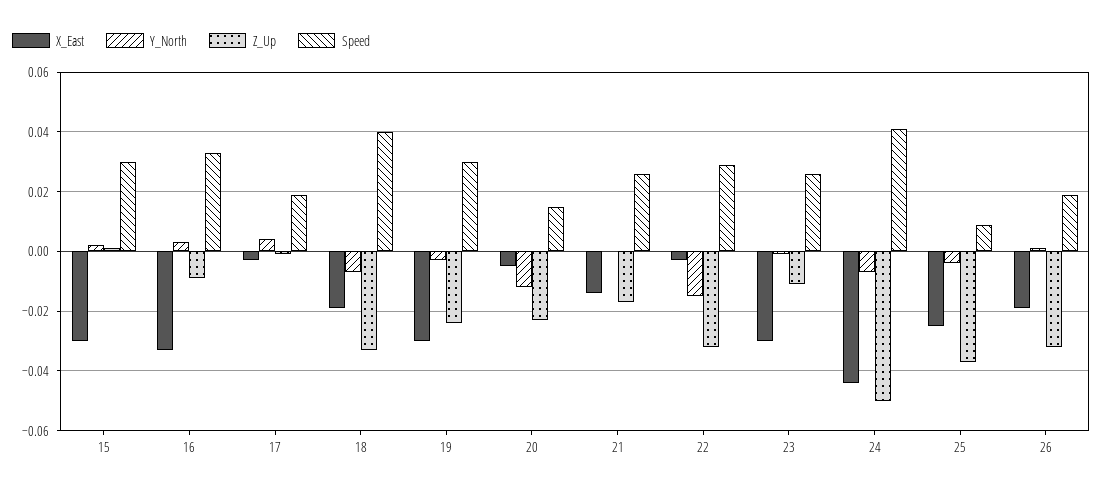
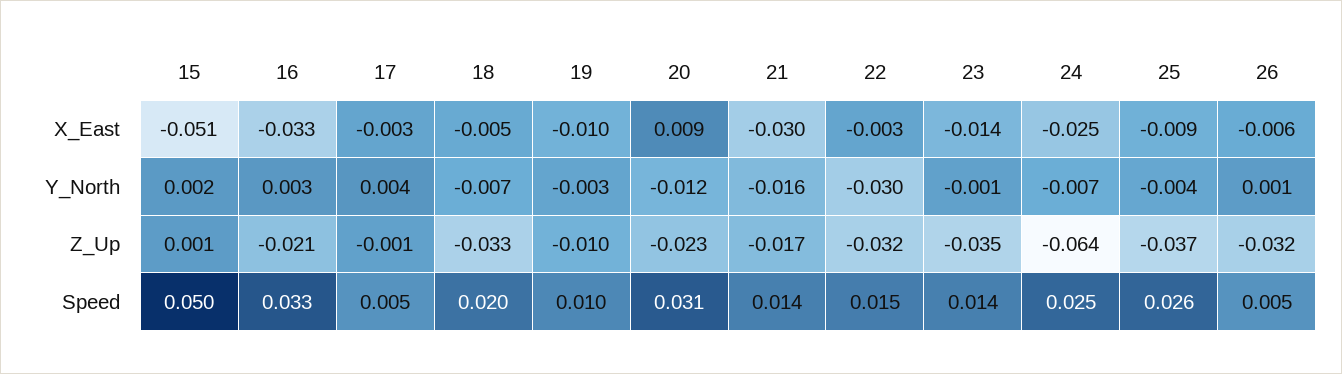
X_East, 15: -0.03 -> -0.051
Speed, 15: 0.03 -> 0.05
Z_Up, 16: -0.01 -> -0.021
Speed, 17: 0.02 -> 0.005
X_East, 18: -0.02 -> -0.005
Speed, 18: 0.04 -> 0.02
X_East, 19: -0.03 -> -0.01
Z_Up, 19: -0.025 -> -0.01
Speed, 19: 0.03 -> 0.01
X_East, 20: -0.005 -> 0.009
Speed, 20: 0.015 -> 0.031
X_East, 21: -0.015 -> -0.03
Y_North, 21: 0 -> -0.016
Speed, 21: 0.025 -> 0.014
Y_North, 22: -0.015 -> -0.03
Speed, 22: 0.03 -> 0.015
X_East, 23: -0.03 -> -0.014
Z_Up, 23: -0.01 -> -0.035
Speed, 23: 0.025 -> 0.014
X_East, 24: -0.045 -> -0.025
Z_Up, 24: -0.05 -> -0.064
Speed, 24: 0.04 -> 0.025
X_East, 25: -0.025 -> -0.009
Speed, 25: 0.01 -> 0.026
X_East, 26: -0.02 -> -0.006
Speed, 26: 0.02 -> 0.005

